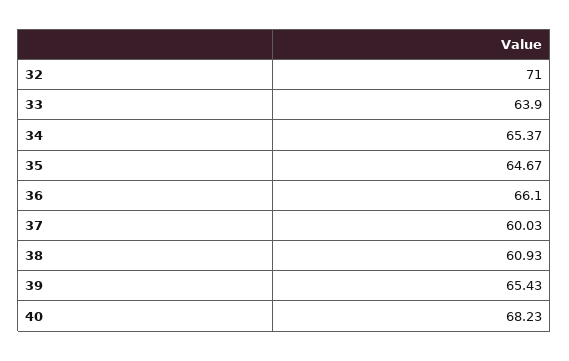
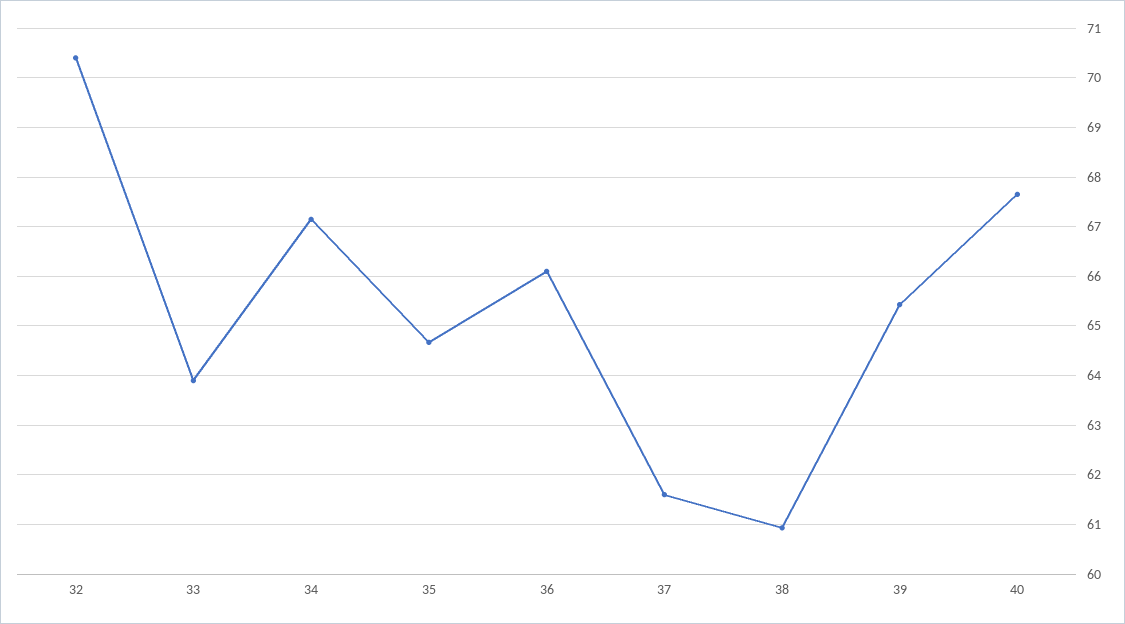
32: 71 -> 70.4
34: 65.37 -> 67.2
37: 60.03 -> 61.6
40: 68.23 -> 67.6

